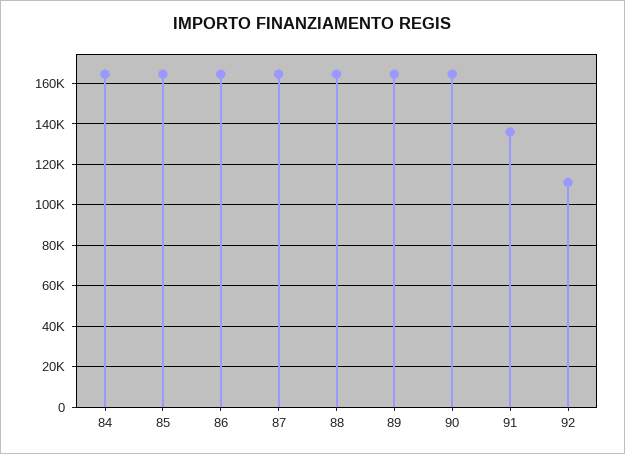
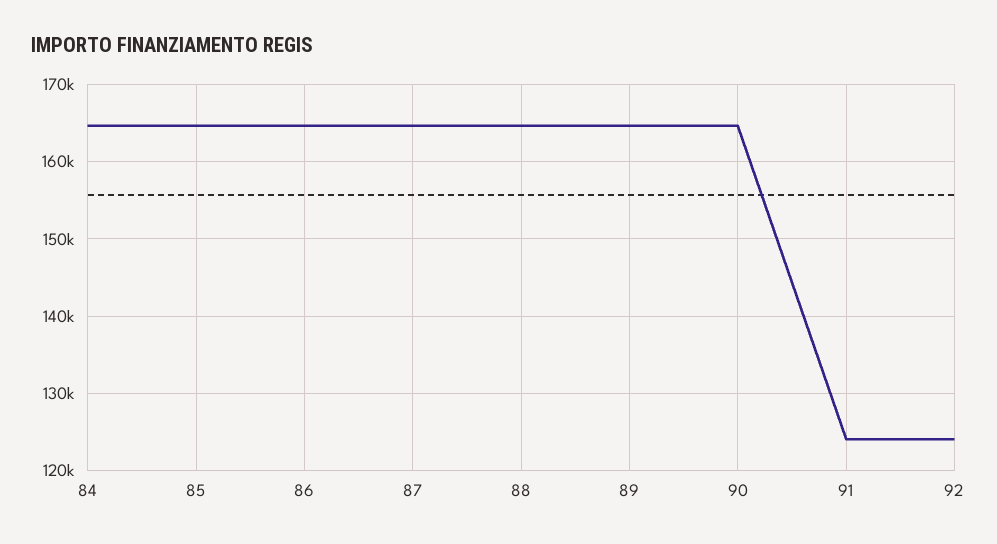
91: 135000 -> 124000
92: 110000 -> 124000

